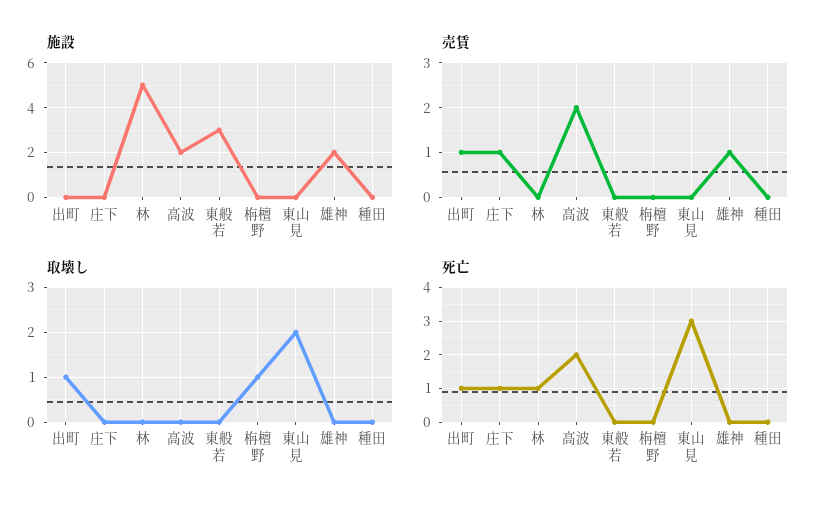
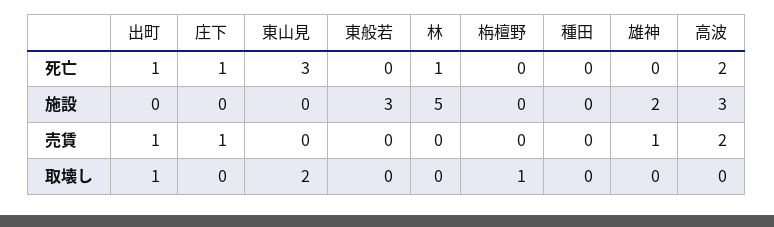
施設, 高波: 2 -> 3

